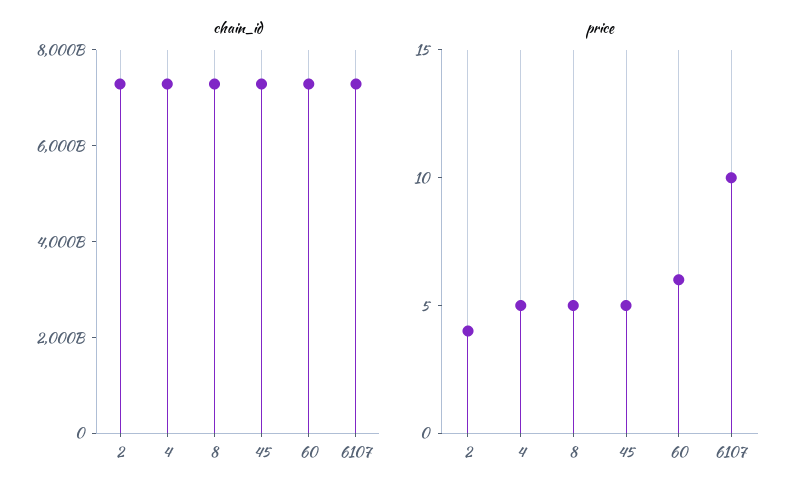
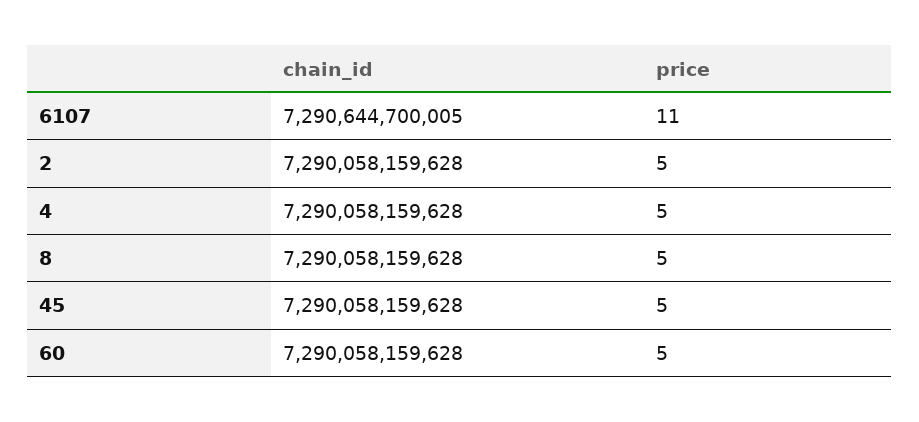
price, 2: 4 -> 5
price, 60: 6 -> 5
price, 6107: 10 -> 11

